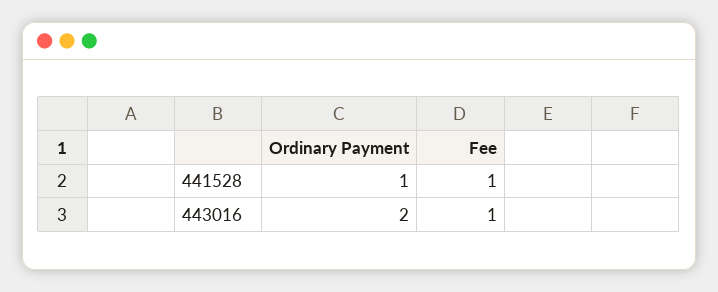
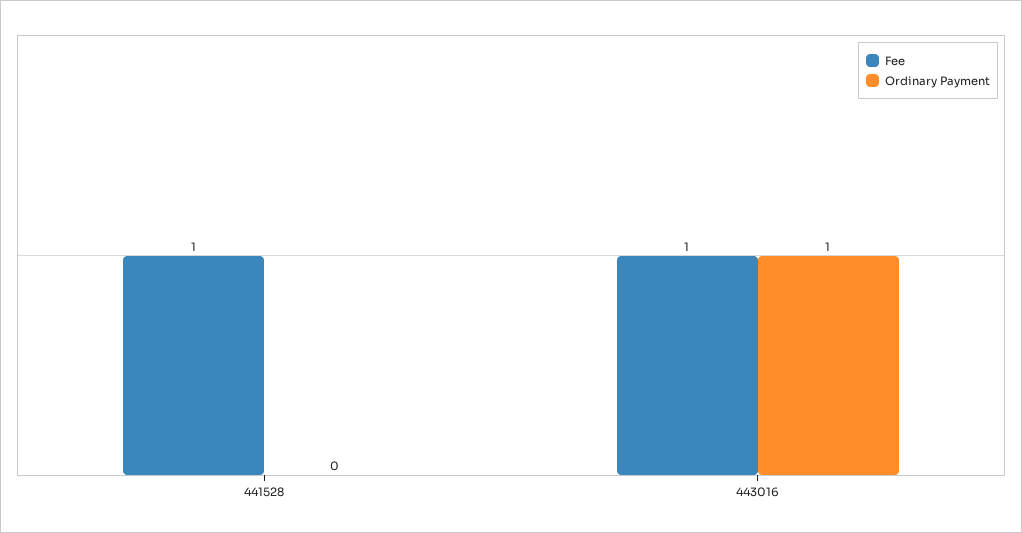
Ordinary Payment, 441528: 1 -> 0
Ordinary Payment, 443016: 2 -> 1

